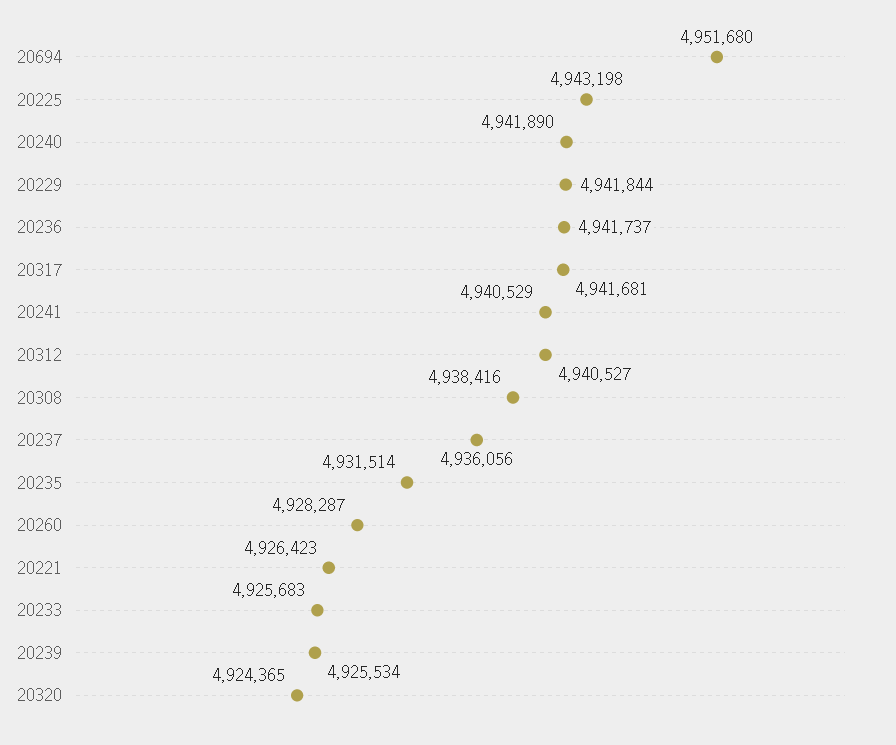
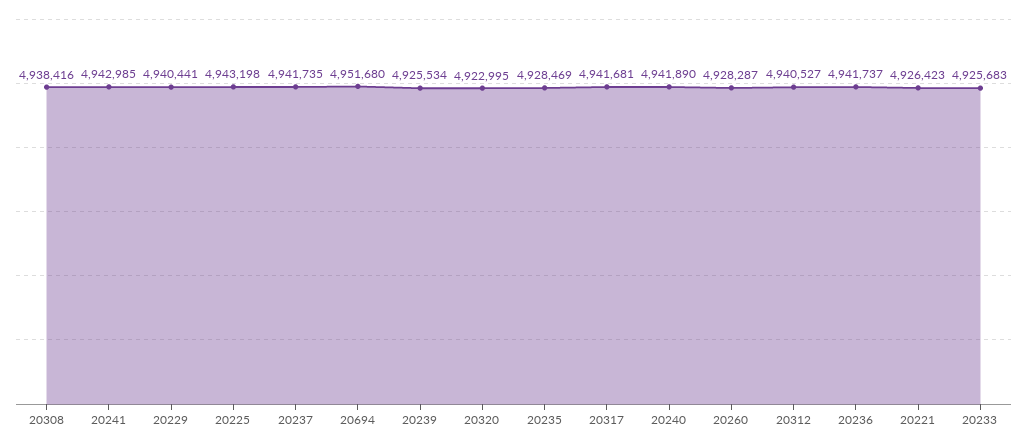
20229: 4941844 -> 4940441
20241: 4940529 -> 4942985
20237: 4936056 -> 4941735
20235: 4931514 -> 4928469
20320: 4924365 -> 4922995

